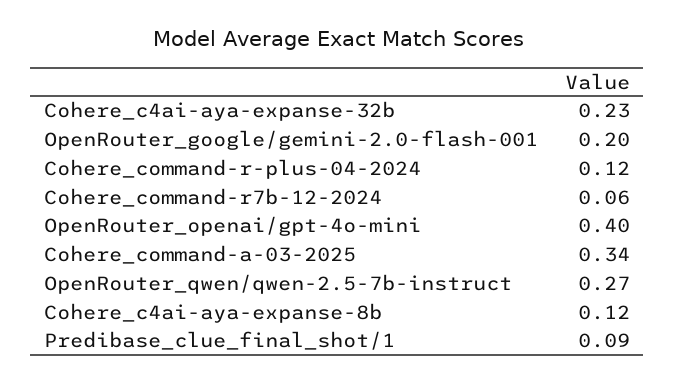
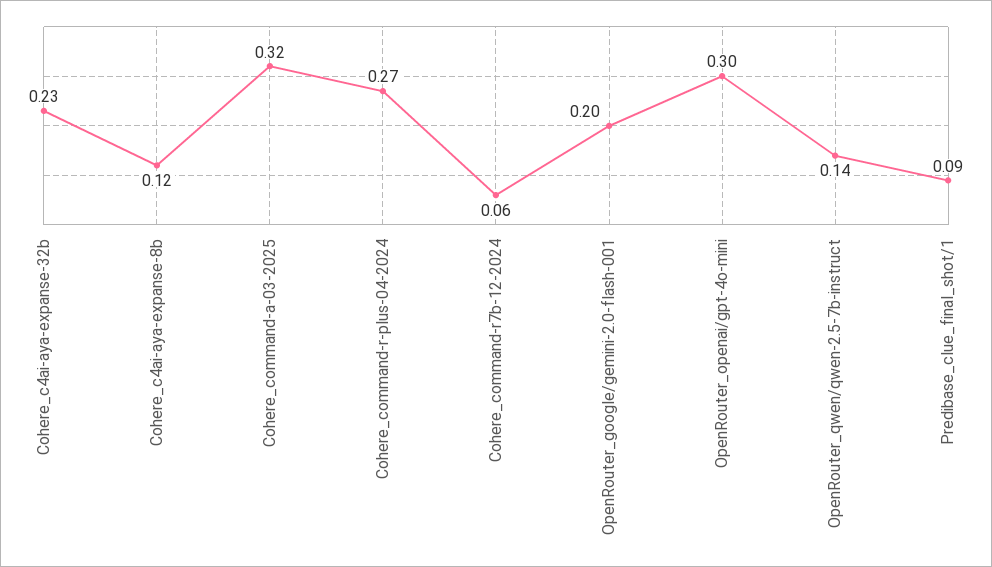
Cohere_command-r-plus-04-2024: 0.12 -> 0.27
OpenRouter_openai/gpt-4o-mini: 0.4 -> 0.3
Cohere_command-a-03-2025: 0.34 -> 0.32
OpenRouter_qwen/qwen-2.5-7b-instruct: 0.27 -> 0.14

